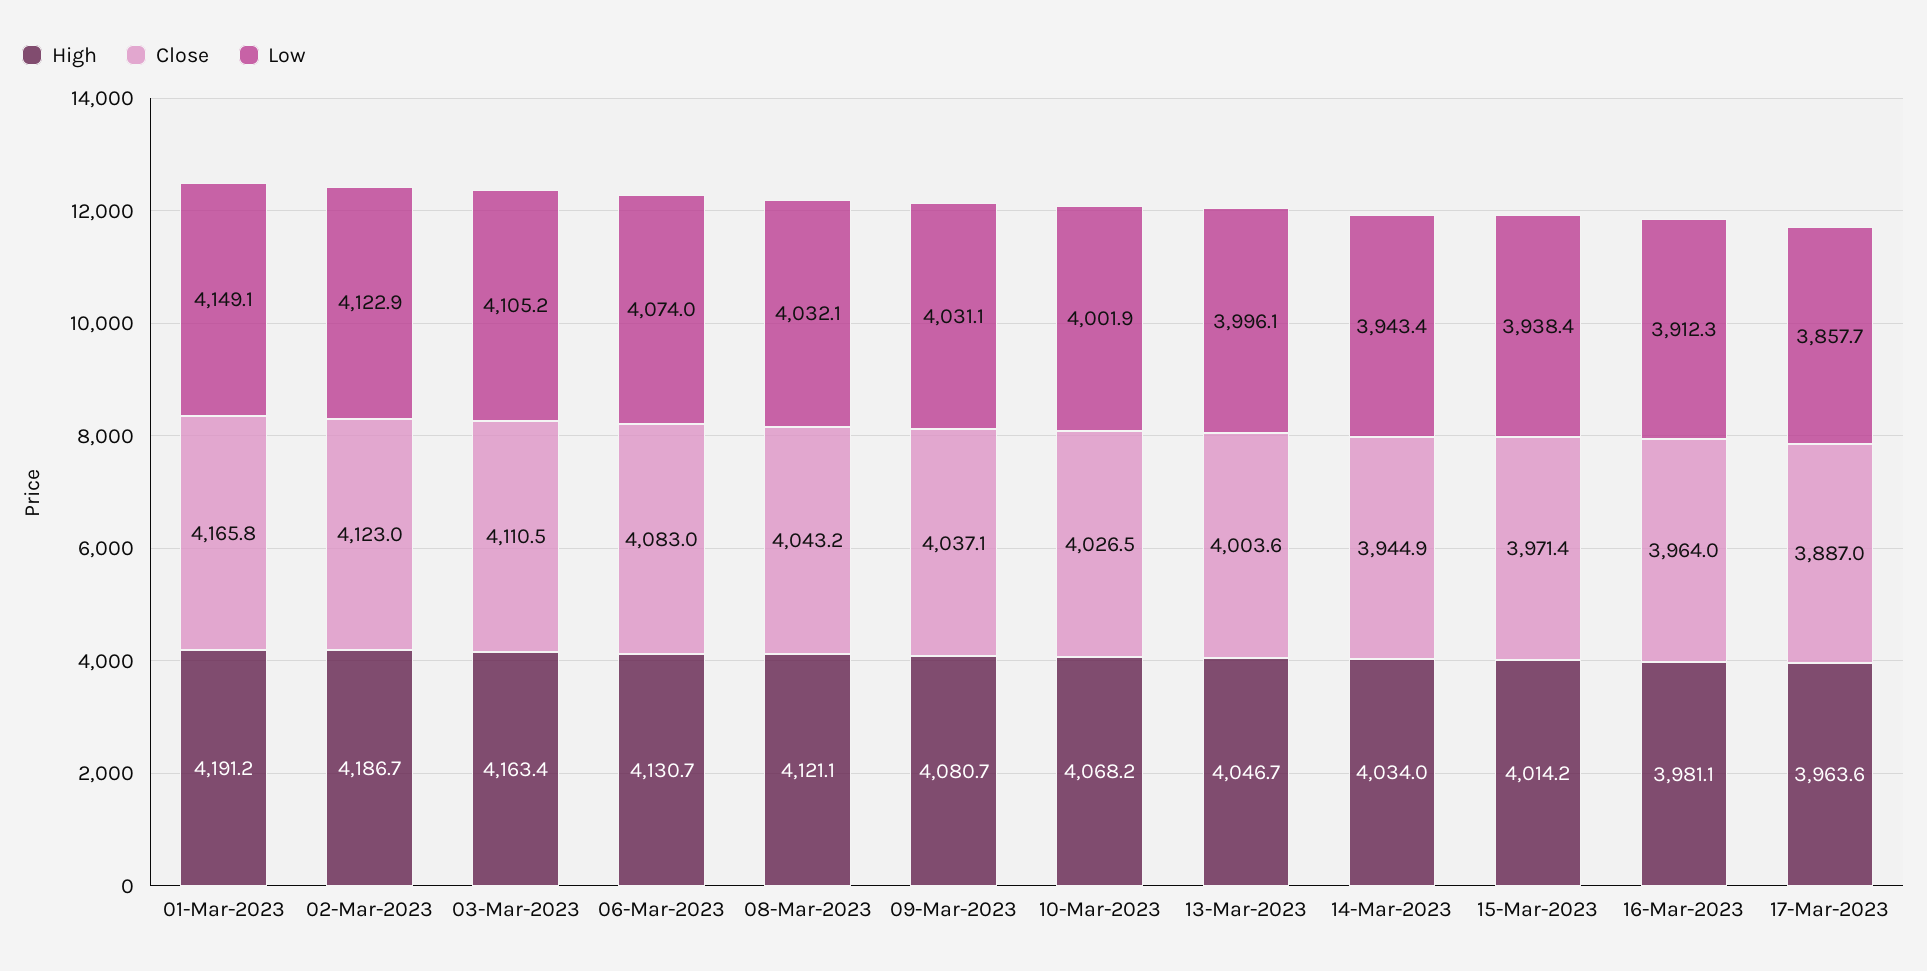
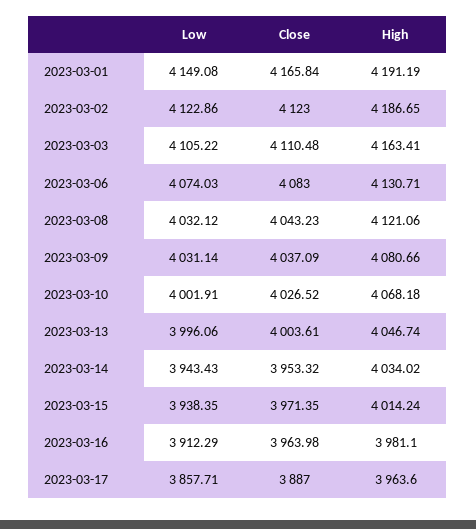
Close, 14-Mar-2023: 3944.9 -> 3953.32

